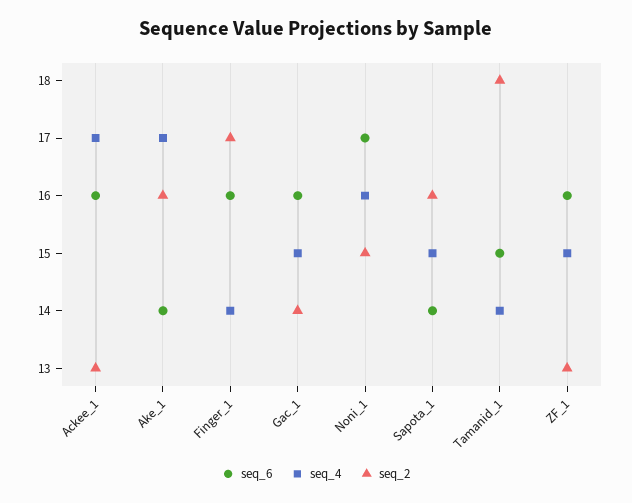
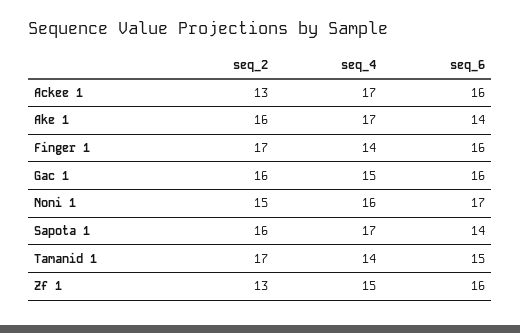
seq_2, Gac_1: 14 -> 16
seq_4, Sapota_1: 15 -> 17
seq_2, Tamanid_1: 18 -> 17

